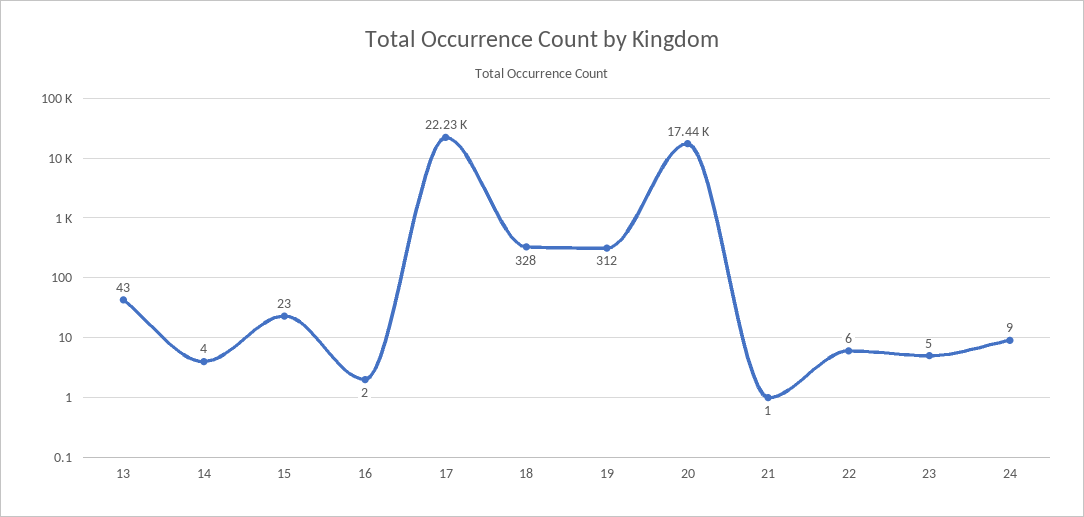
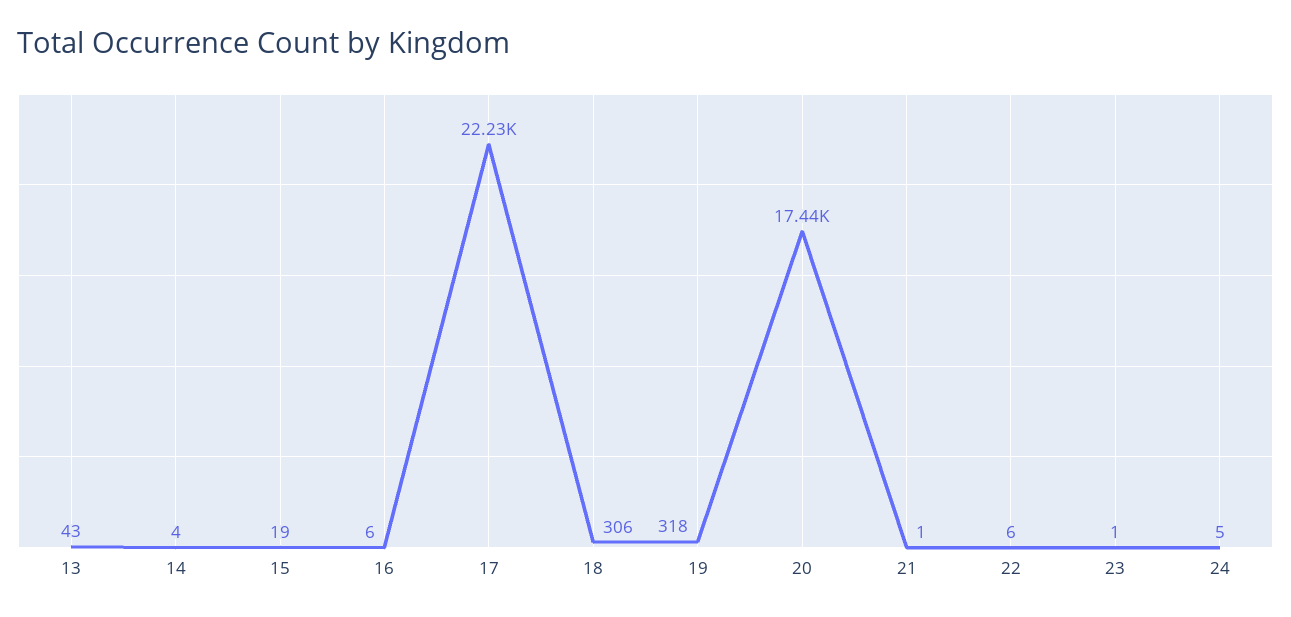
15: 23 -> 19
16: 2 -> 6
18: 328 -> 306
19: 312 -> 318
23: 5 -> 1
24: 9 -> 5

